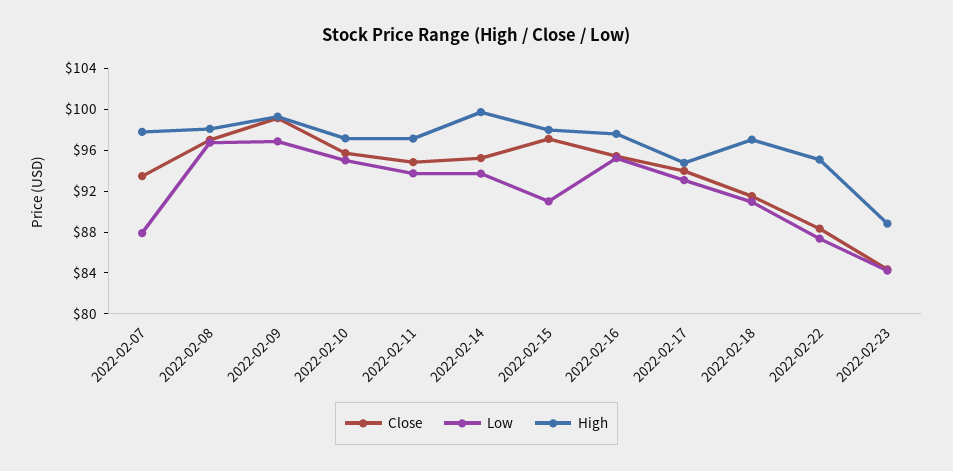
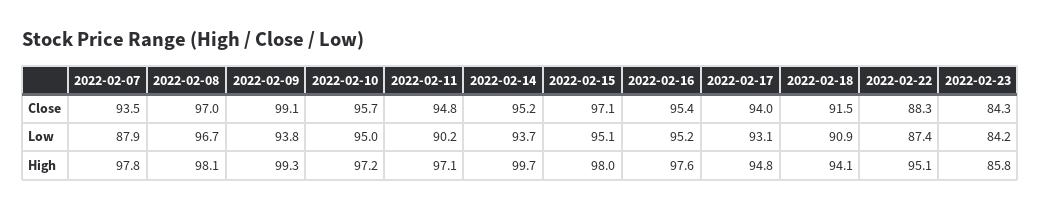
Low, 2022-02-09: 97 -> 93.8
Low, 2022-02-11: 94 -> 90.2
Low, 2022-02-15: 91 -> 95.1
High, 2022-02-18: 97 -> 94.1
High, 2022-02-23: 89 -> 85.8

